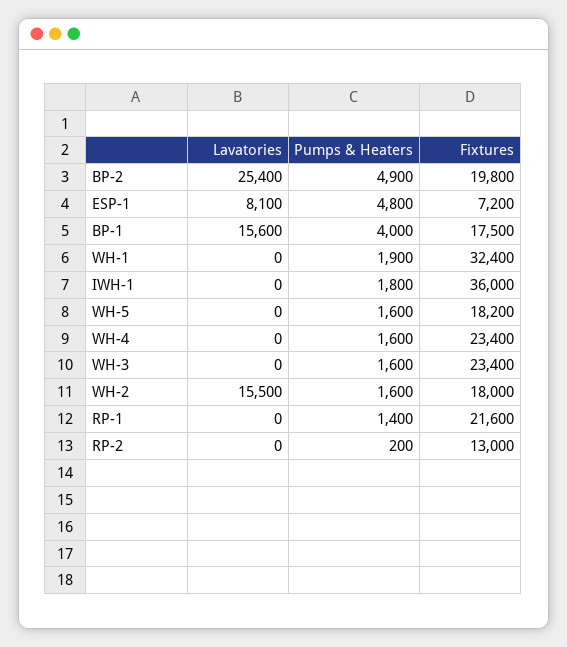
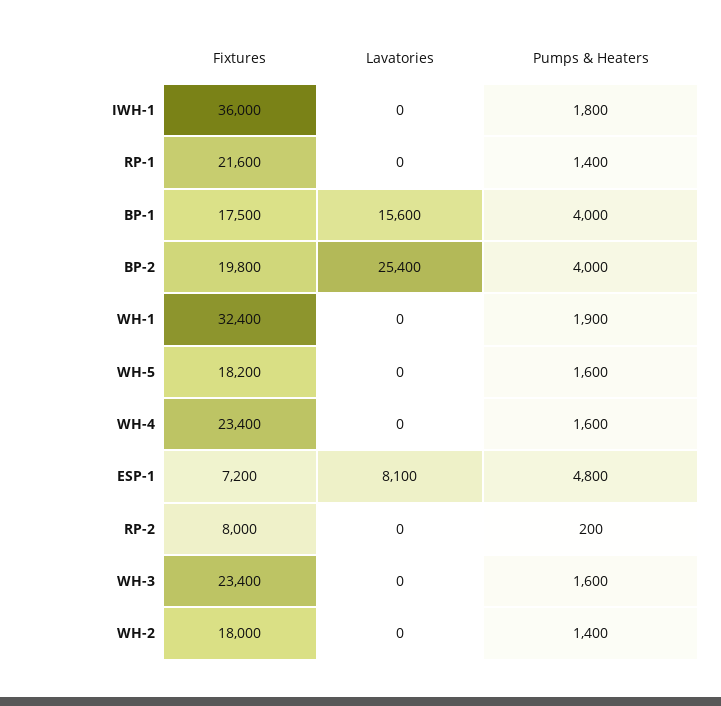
Pumps & Heaters, BP-2: 4900 -> 4000
Lavatories, WH-2: 15500 -> 0
Pumps & Heaters, WH-2: 1600 -> 1400
Fixtures, RP-2: 13000 -> 8000

